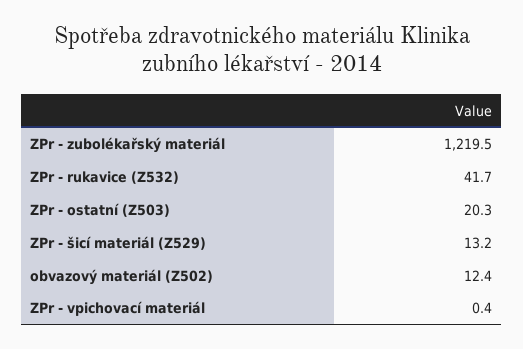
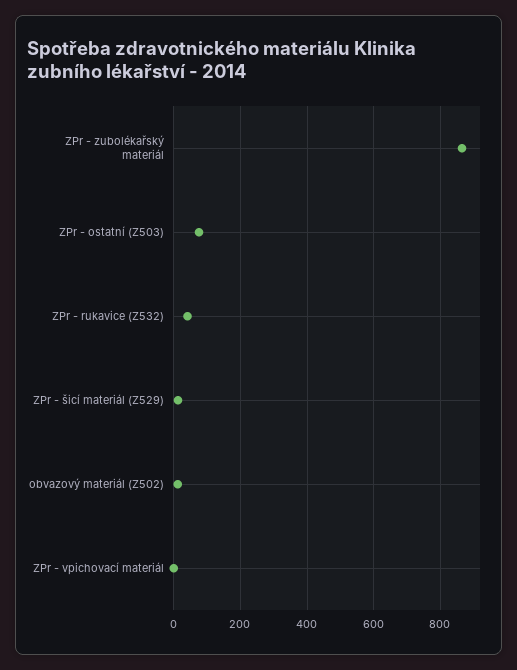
ZPr - zubolékařský materiál: 1219.5 -> 860
ZPr - ostatní (Z503): 20.3 -> 80

